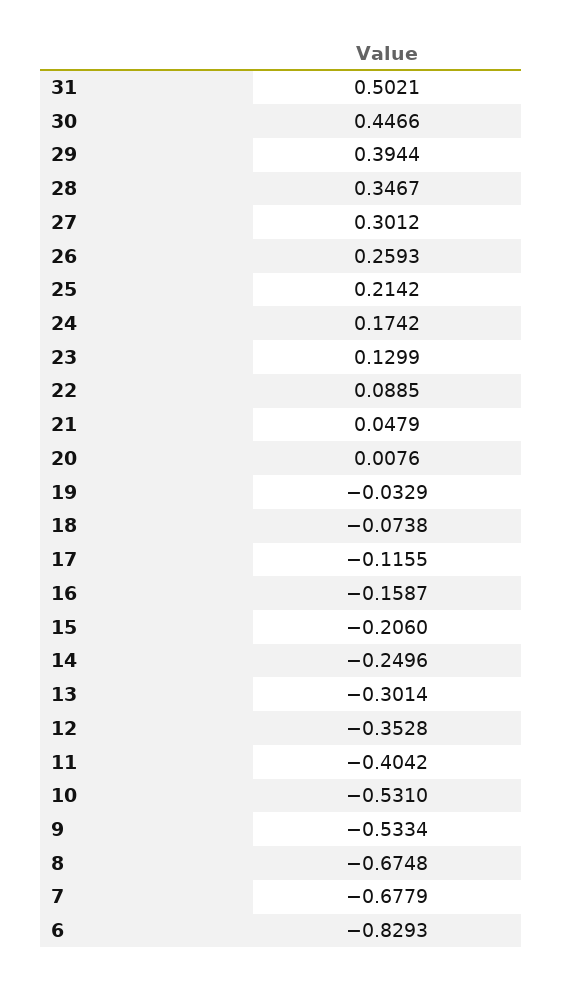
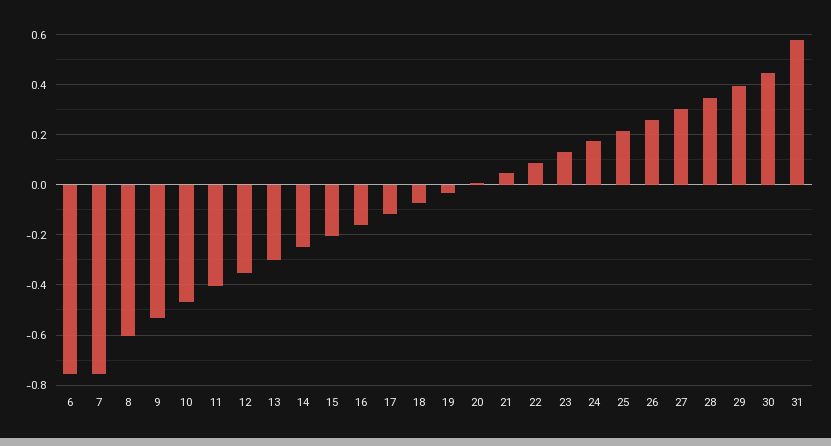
31: 0.5021 -> 0.575
10: -0.531 -> -0.475
8: -0.6748 -> -0.6
7: -0.6779 -> -0.75
6: -0.8293 -> -0.75

